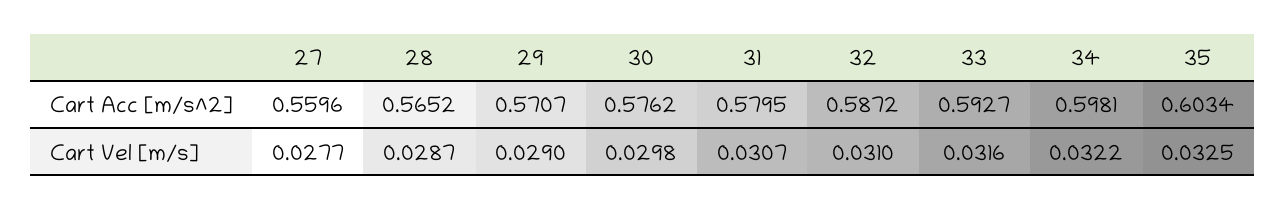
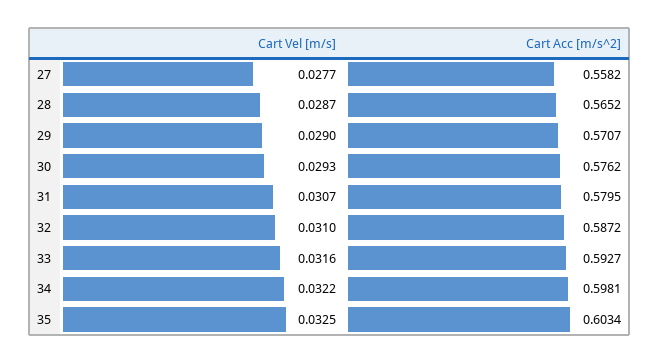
27, Cart Acc [m/s^2]: 0.5596 -> 0.5582
30, Cart Vel [m/s]: 0.0298 -> 0.0293

